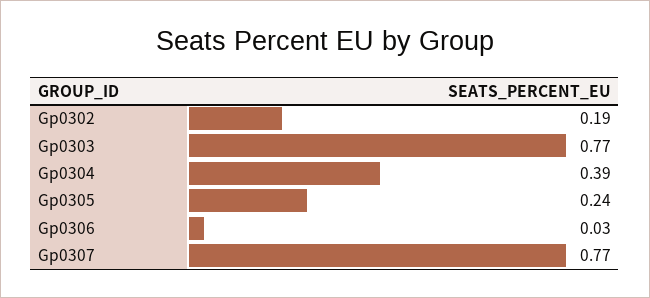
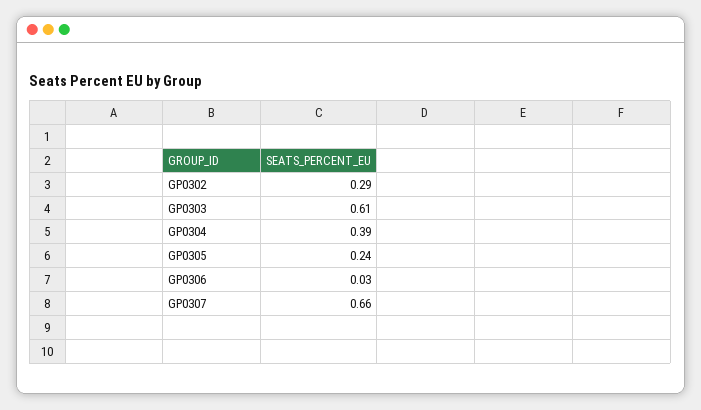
Gp0302: 0.19 -> 0.29
Gp0303: 0.77 -> 0.61
Gp0307: 0.77 -> 0.66

